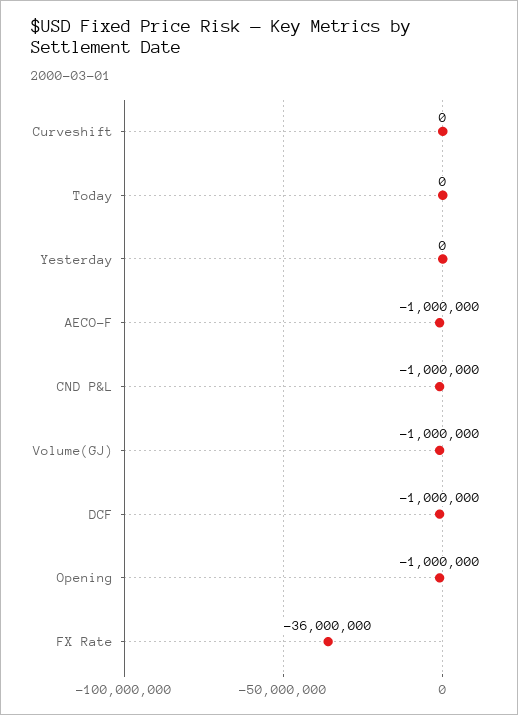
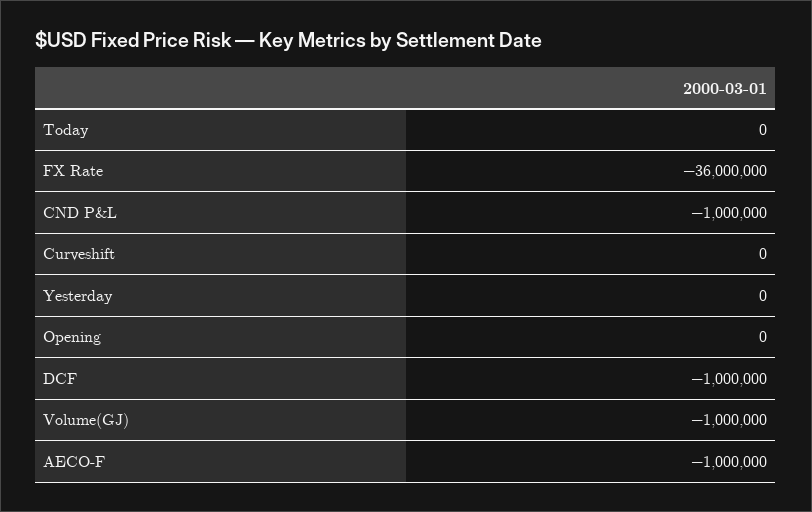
Opening: -1000000 -> 0

